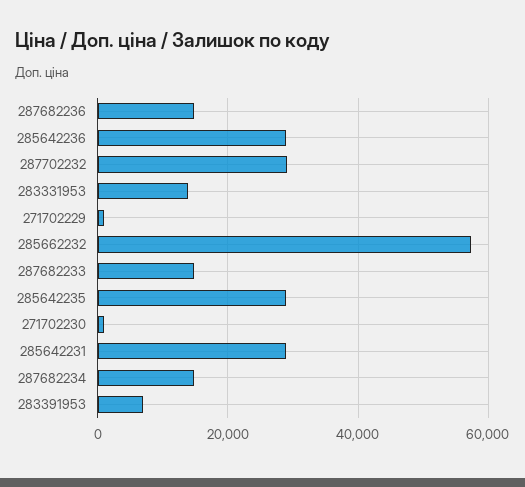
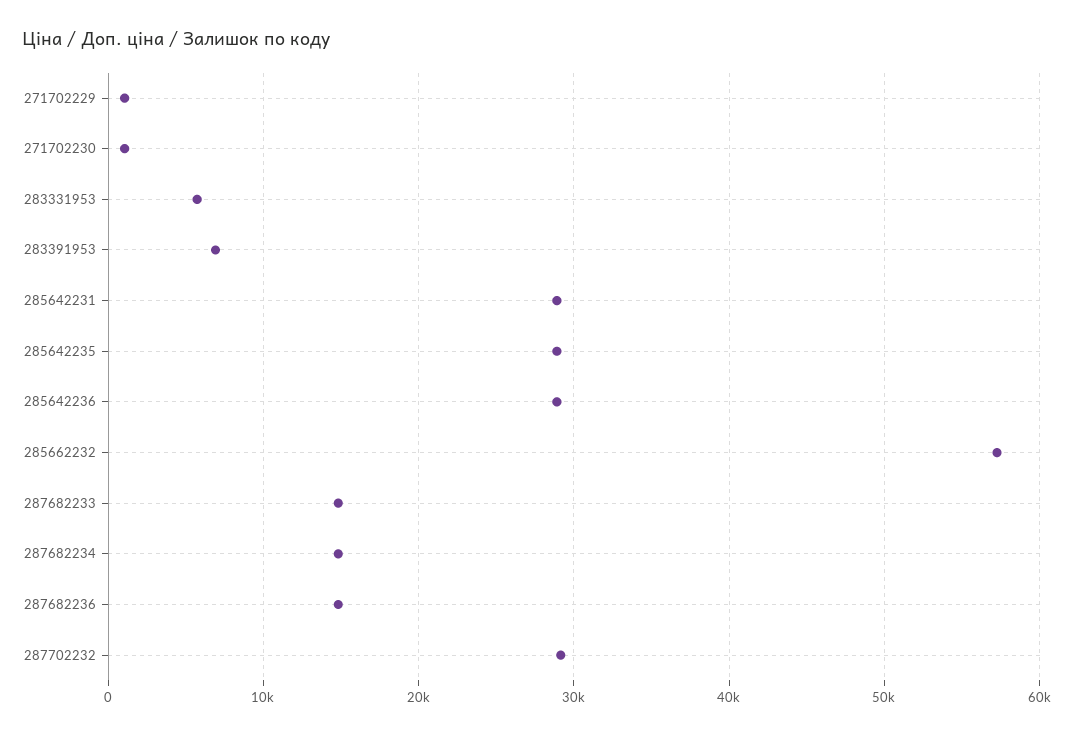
283331953: 14000 -> 6000

